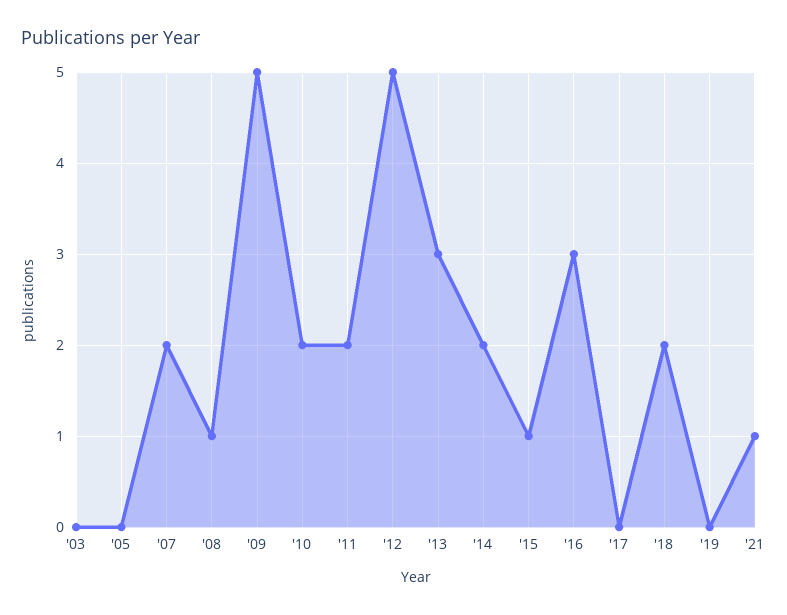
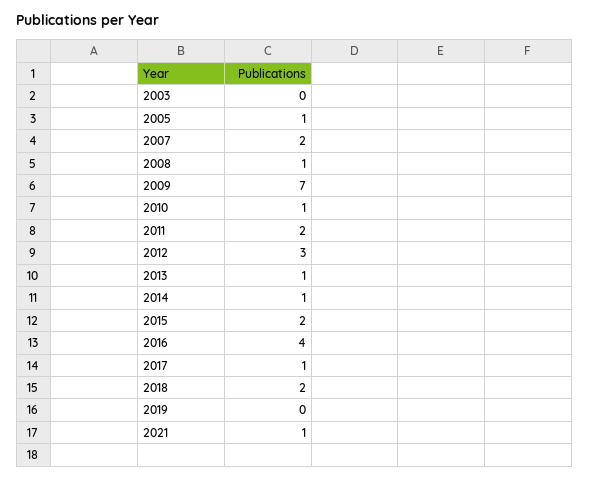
'05: 0 -> 1
'09: 5 -> 7
'10: 2 -> 1
'12: 5 -> 3
'13: 3 -> 1
'14: 2 -> 1
'15: 1 -> 2
'16: 3 -> 4
'17: 0 -> 1

